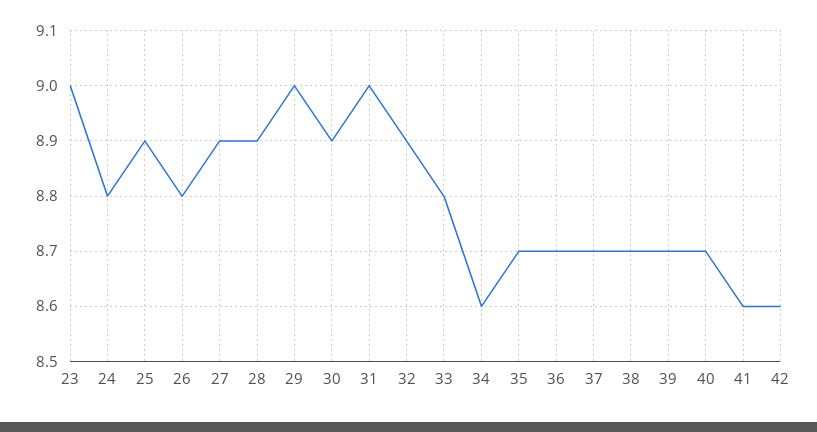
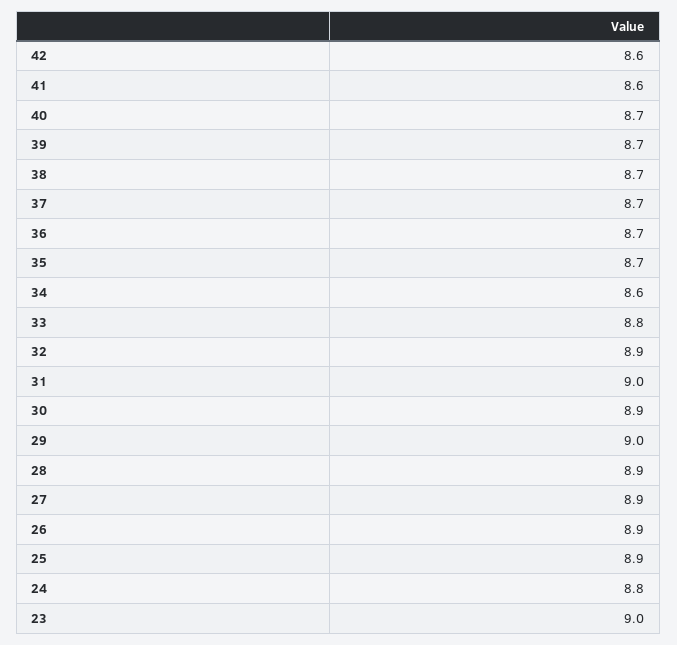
26: 8.8 -> 8.9

